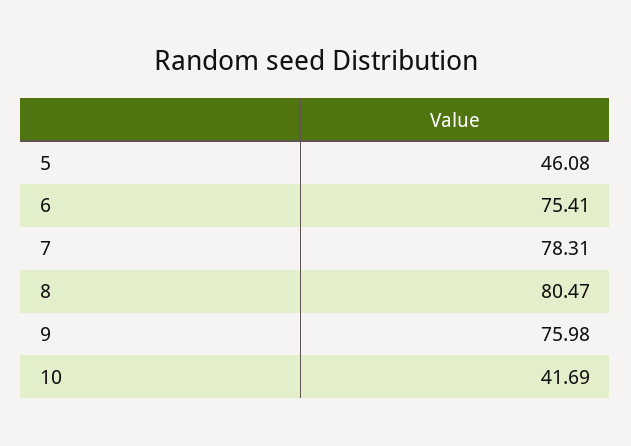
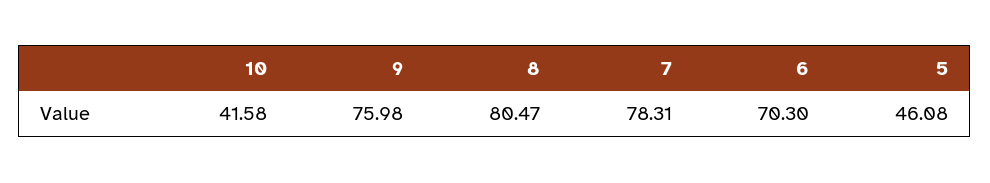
6: 75.41 -> 70.3
10: 41.69 -> 41.58

